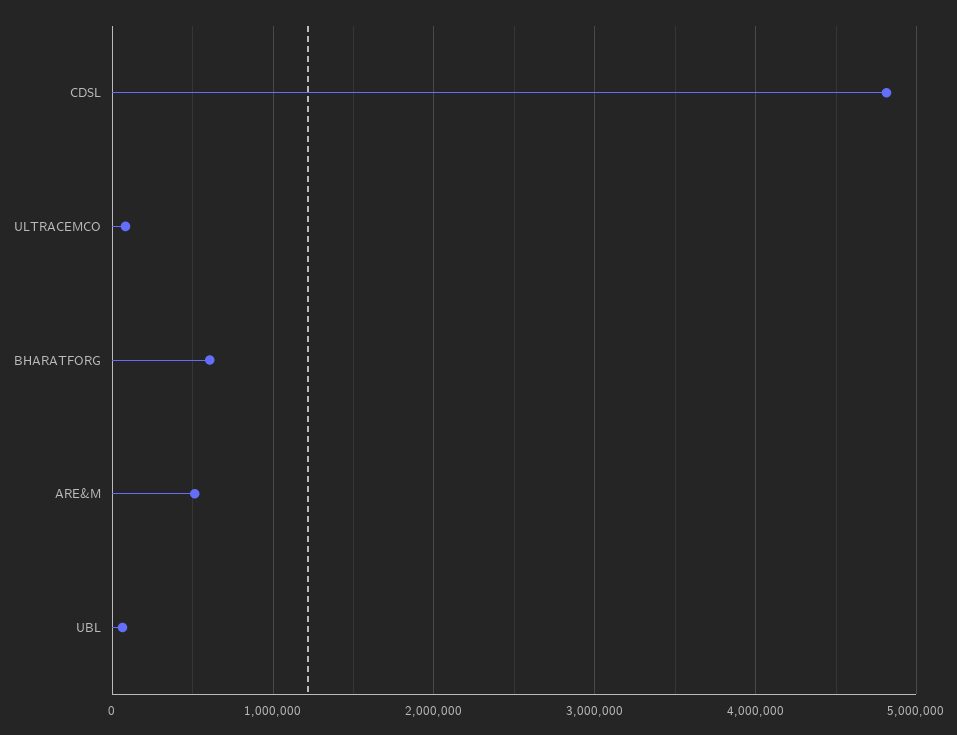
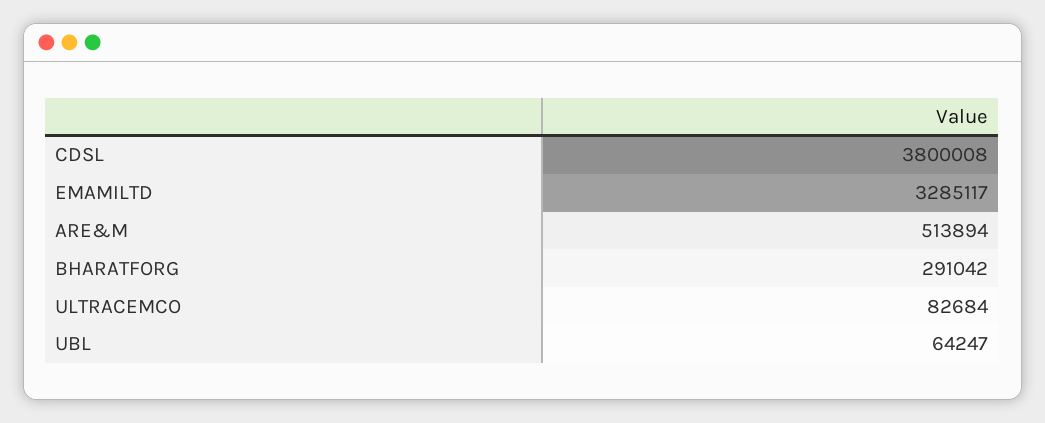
CDSL: 4800000 -> 3800008
BHARATFORG: 600000 -> 291042
EMAMILTD: none -> 3285117

